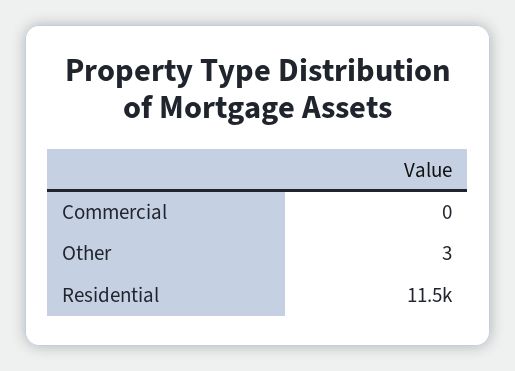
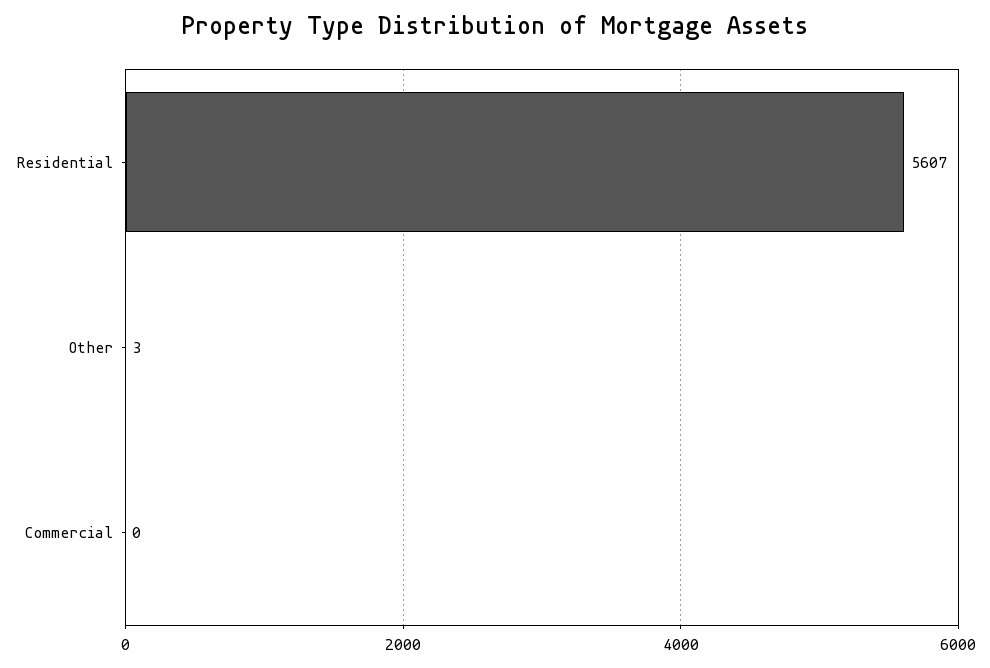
Residential: 11500 -> 5607

